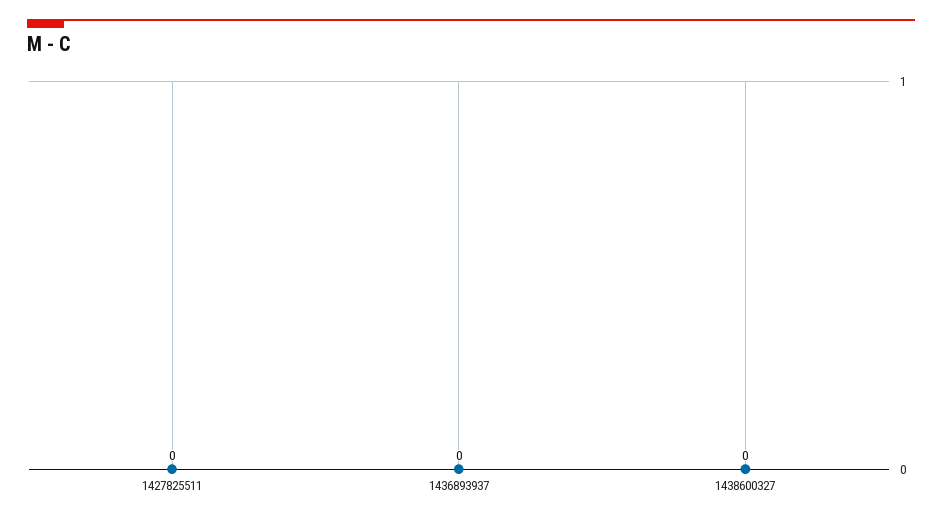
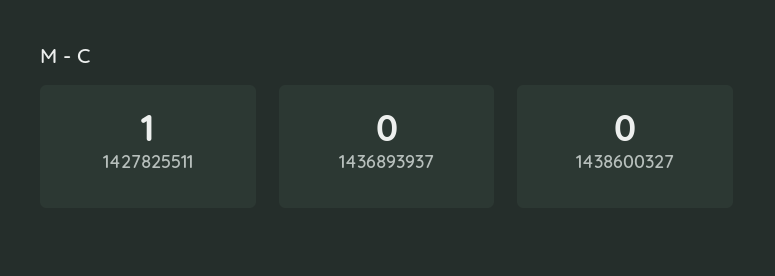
1427825511: 0 -> 1

